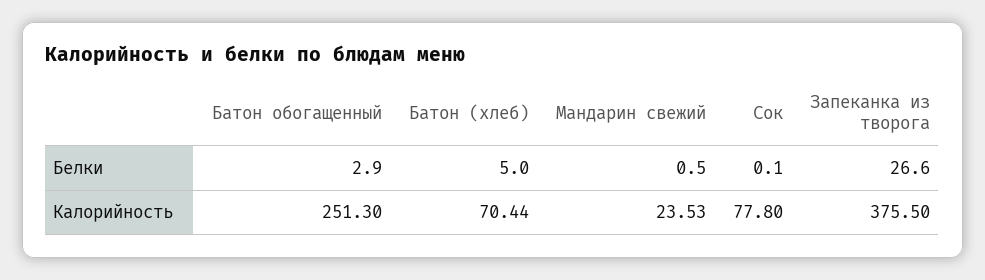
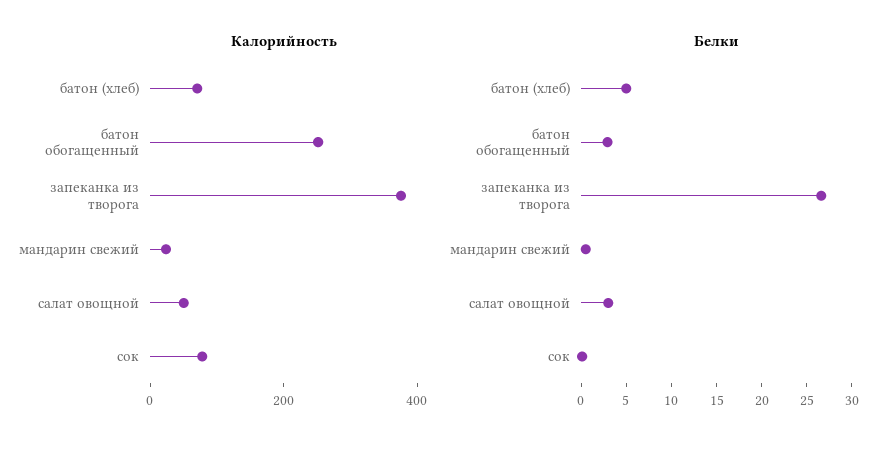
Калорийность, салат овощной: none -> 50
Белки, салат овощной: none -> 3

